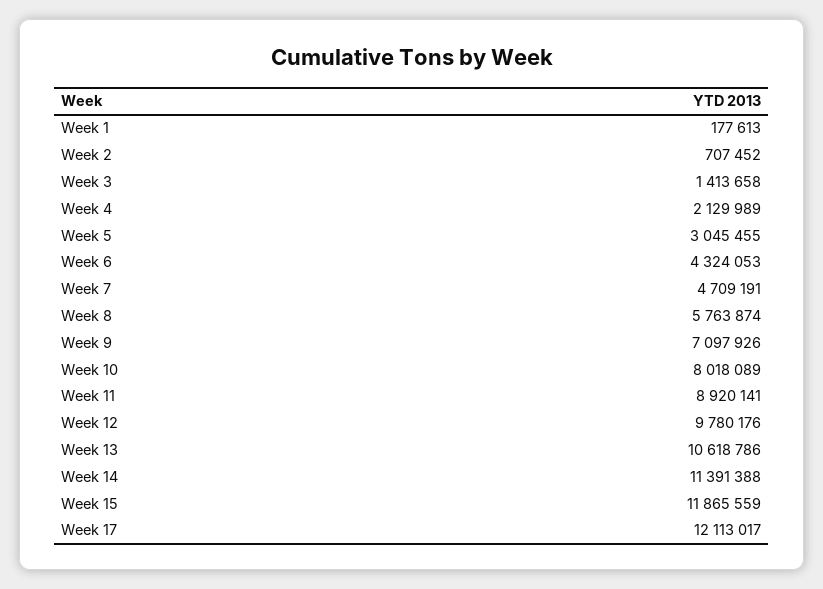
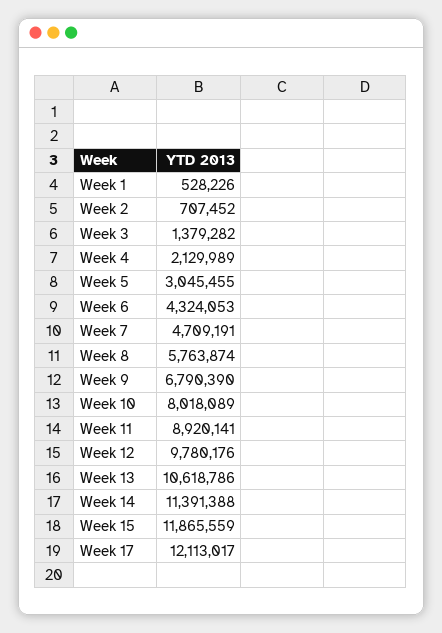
Week 1: 177613 -> 528226
Week 3: 1413658 -> 1379282
Week 9: 7097926 -> 6790390

